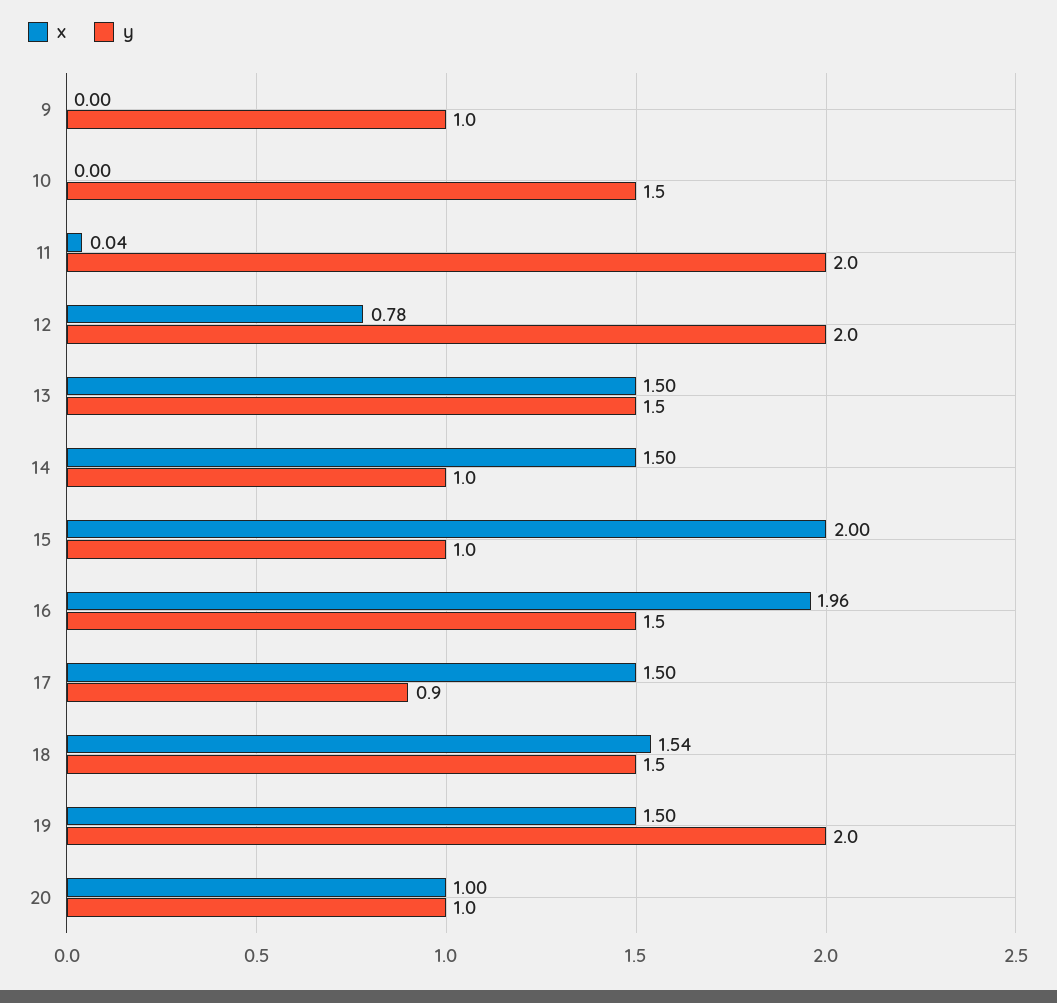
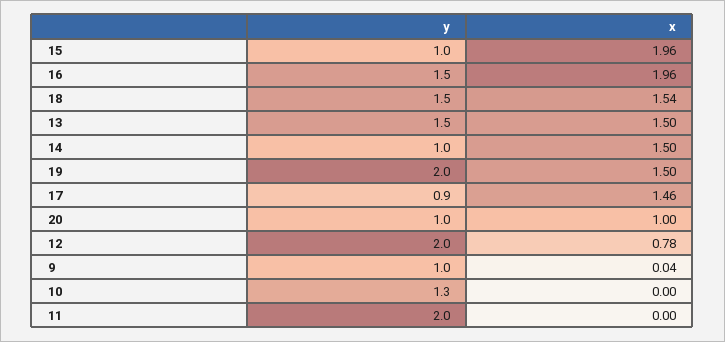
x, 9: 0 -> 0.04
y, 10: 1.5 -> 1.3
x, 11: 0.04 -> 0
x, 15: 2 -> 1.96
x, 17: 1.5 -> 1.46

